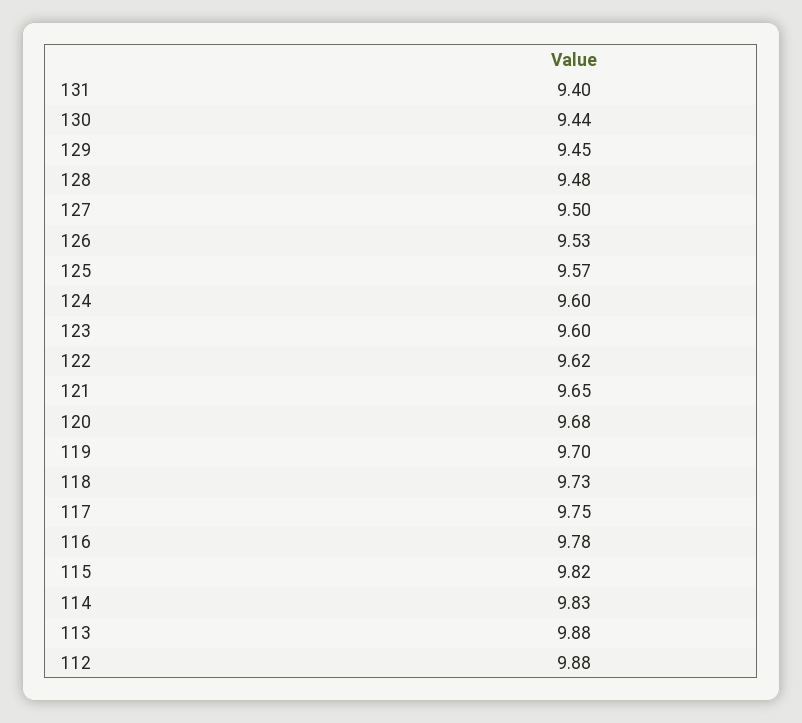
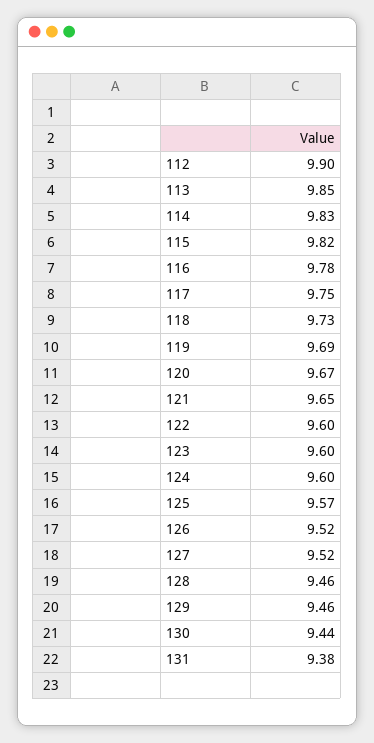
131: 9.4 -> 9.38
129: 9.45 -> 9.46
128: 9.48 -> 9.46
127: 9.5 -> 9.52
126: 9.53 -> 9.52
122: 9.62 -> 9.6
120: 9.68 -> 9.67
119: 9.7 -> 9.69
113: 9.88 -> 9.85
112: 9.88 -> 9.9

